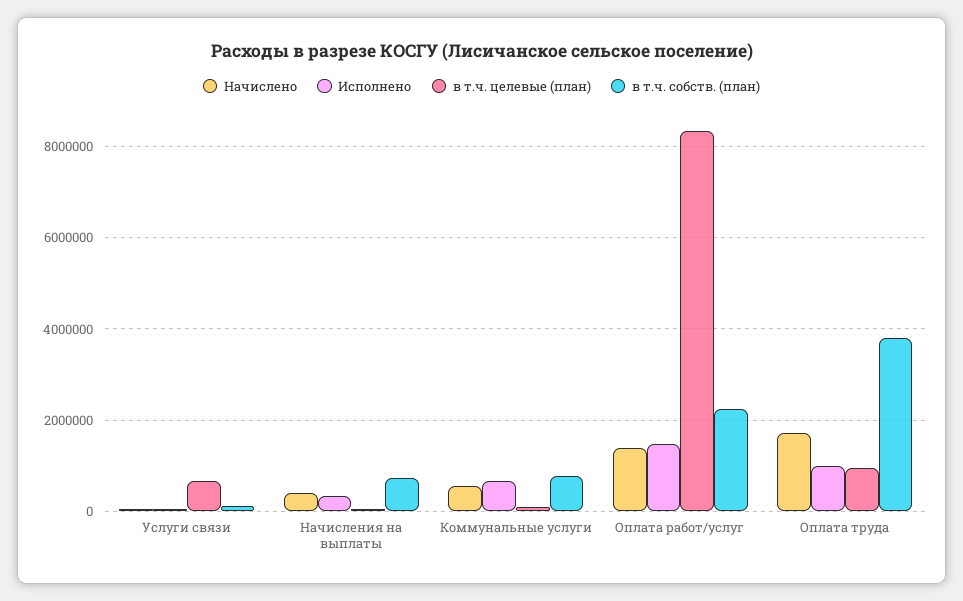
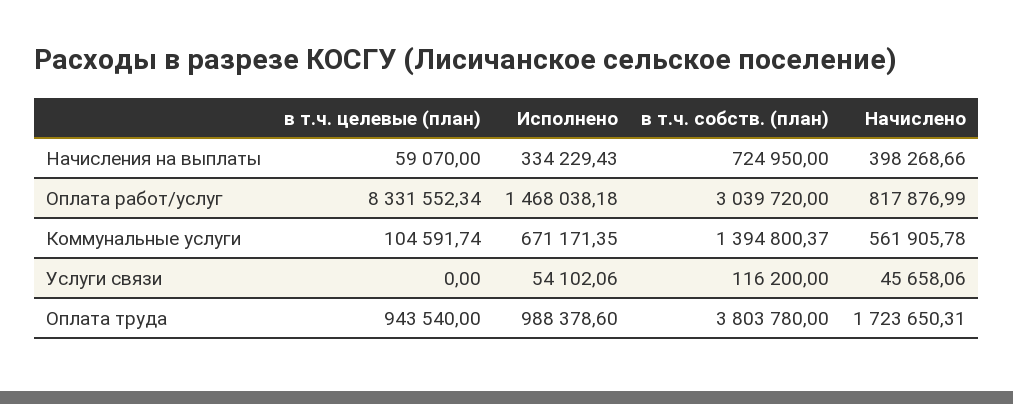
в т.ч. целевые (план), Услуги связи: 600000 -> 0
в т.ч. собств. (план), Коммунальные услуги: 800000 -> 1394800.37
Начислено, Оплата работ/услуг: 1400000 -> 817876.99
в т.ч. собств. (план), Оплата работ/услуг: 2200000 -> 3039720

